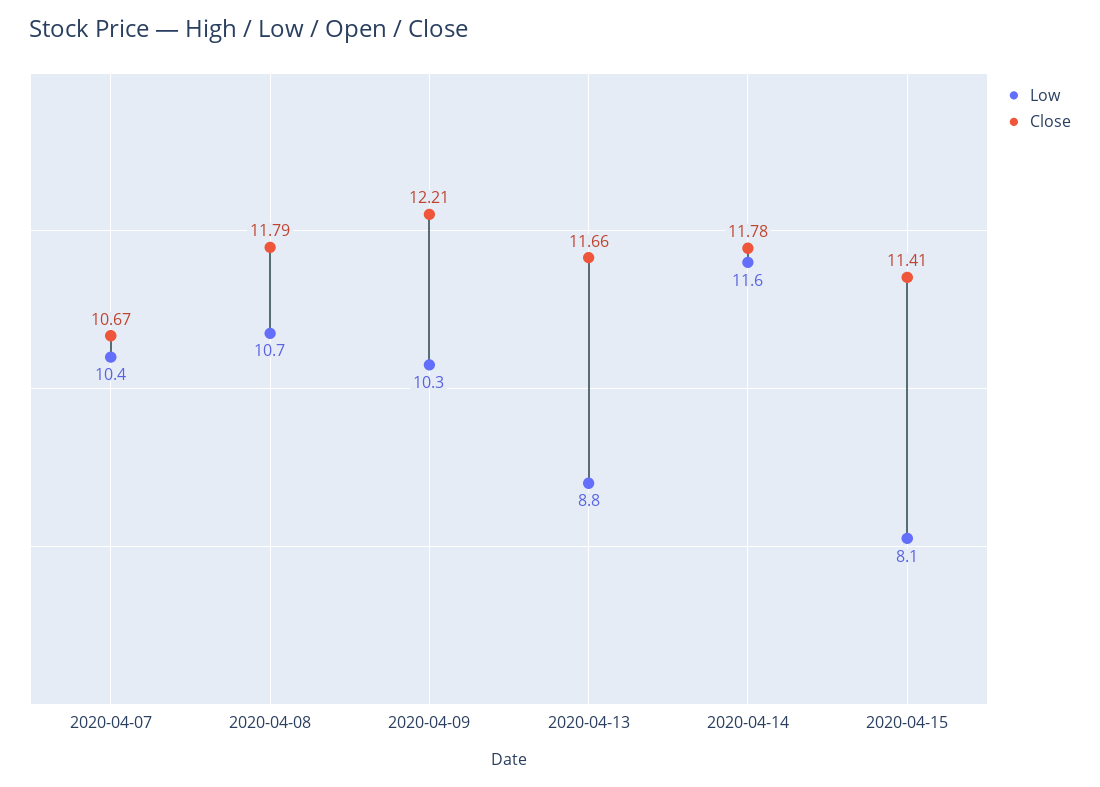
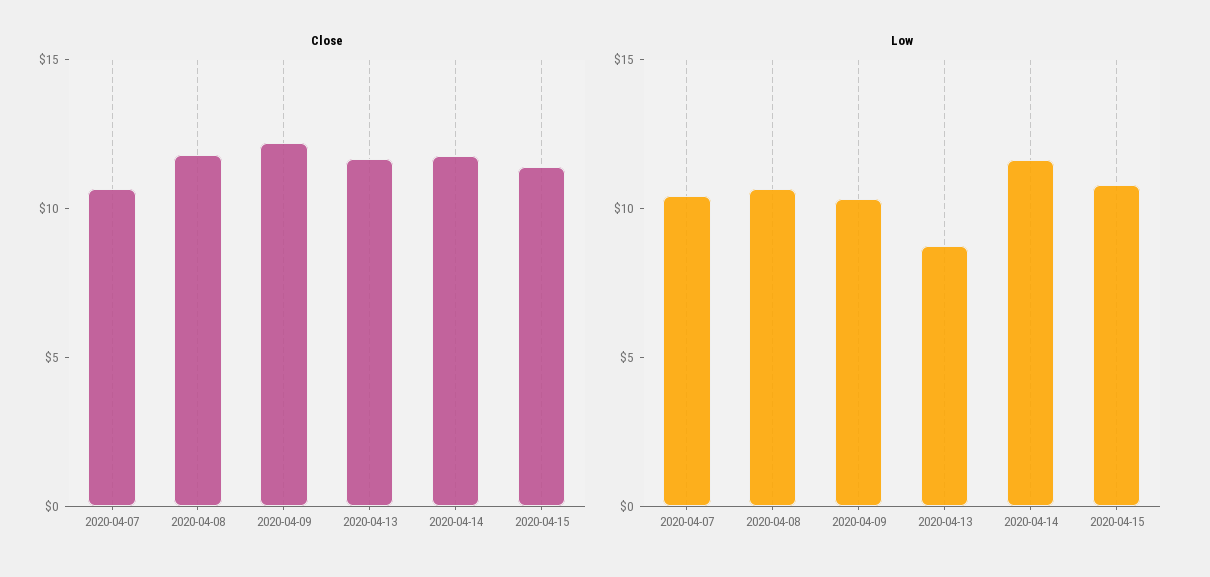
Low, 2020-04-15: 8.1 -> 11

